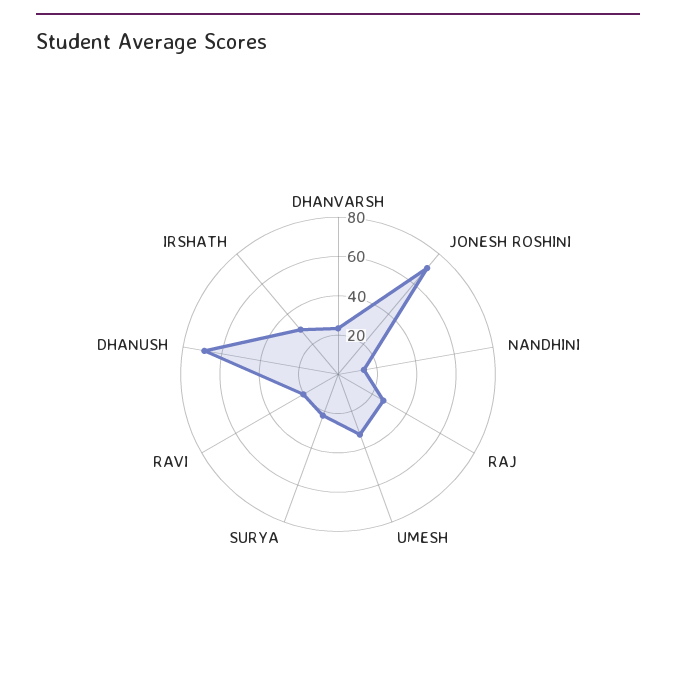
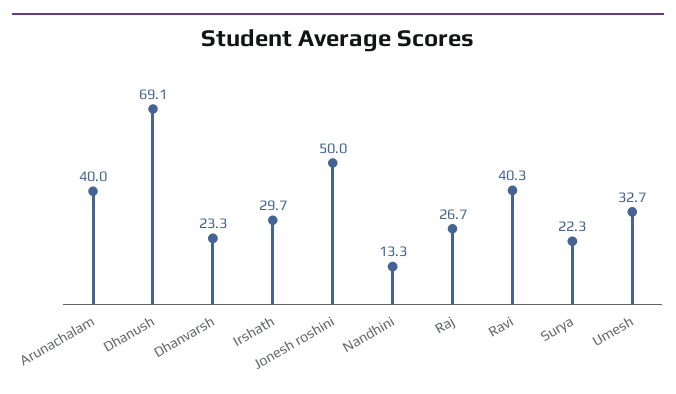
JONESH ROSHINI: 70 -> 50
RAVI: 20 -> 40.3
Arunachalam: none -> 40

